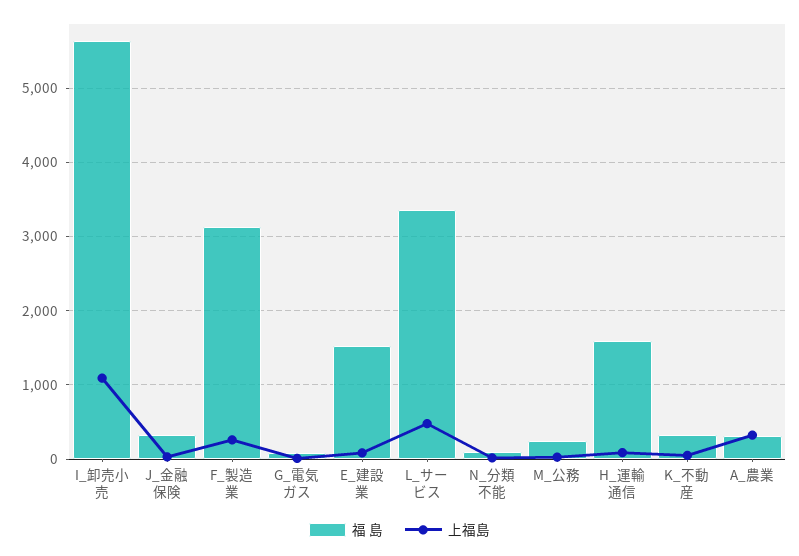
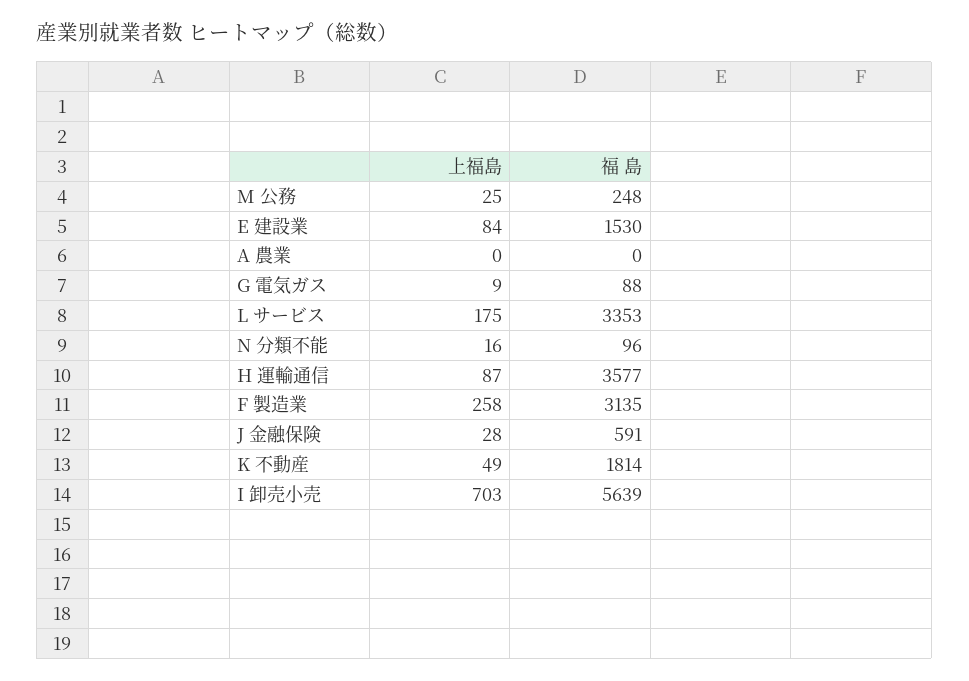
上福島, I_卸売小売: 1100 -> 703
福 島, J_金融保険: 300 -> 591
上福島, L_サービス: 500 -> 175
福 島, H_運輸通信: 1600 -> 3577
福 島, K_不動産: 300 -> 1814
福 島, A_農業: 300 -> 0
上福島, A_農業: 300 -> 0

